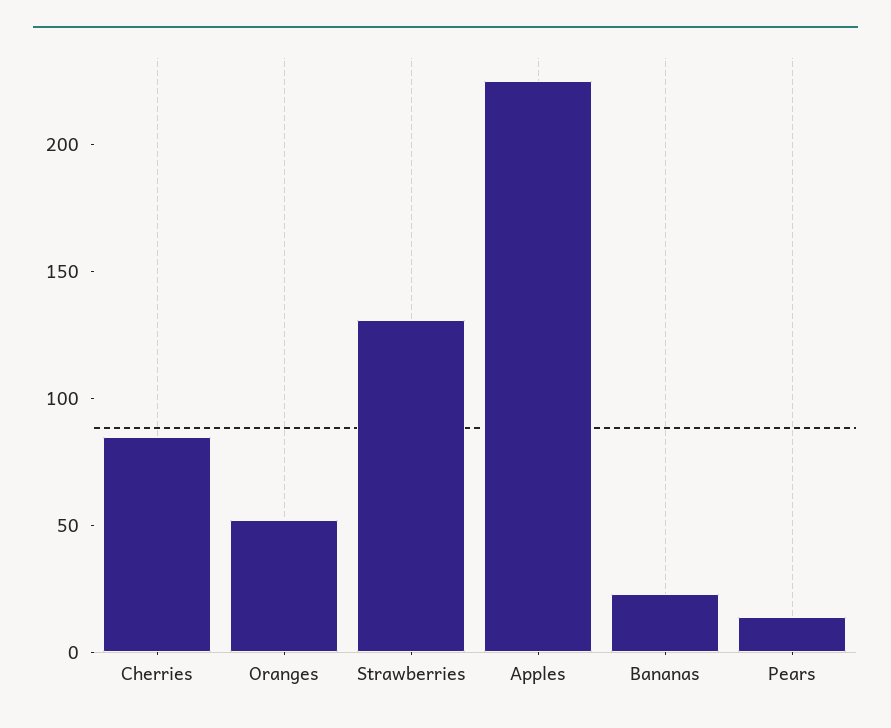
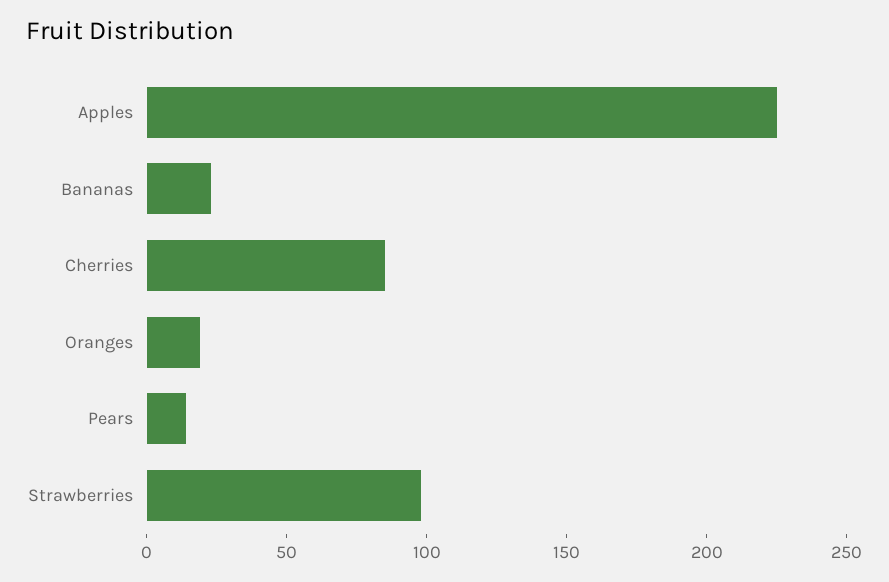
Oranges: 50 -> 20
Strawberries: 130 -> 100

